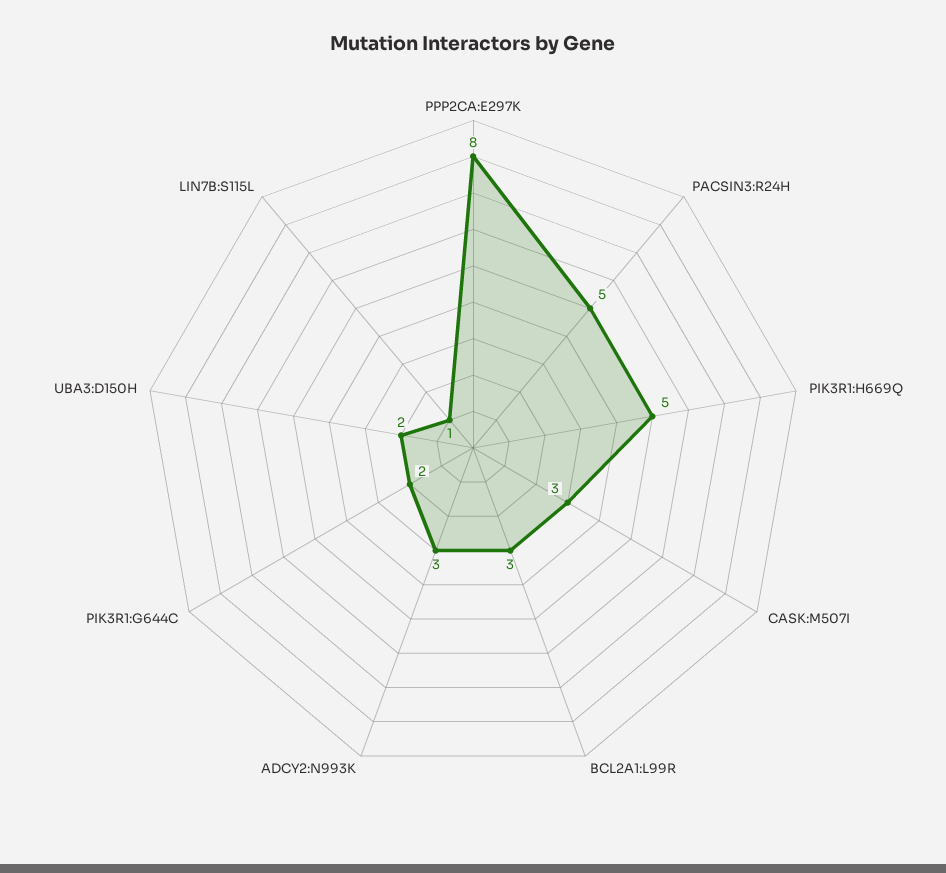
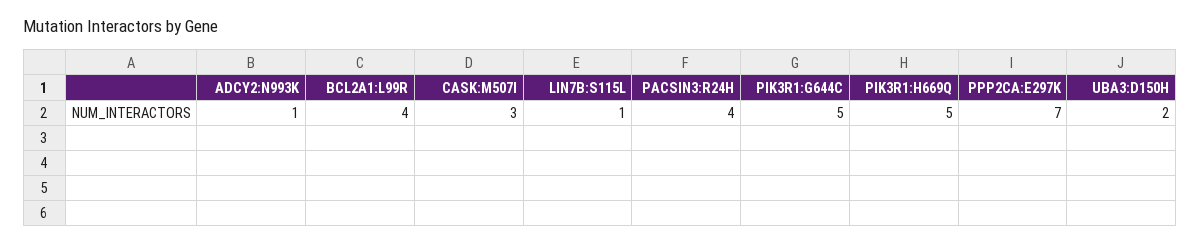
PPP2CA:E297K: 8 -> 7
PACSIN3:R24H: 5 -> 4
BCL2A1:L99R: 3 -> 4
ADCY2:N993K: 3 -> 1
PIK3R1:G644C: 2 -> 5

